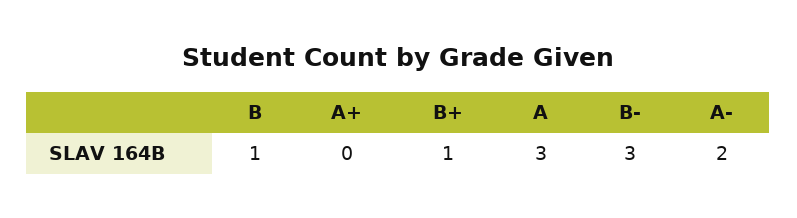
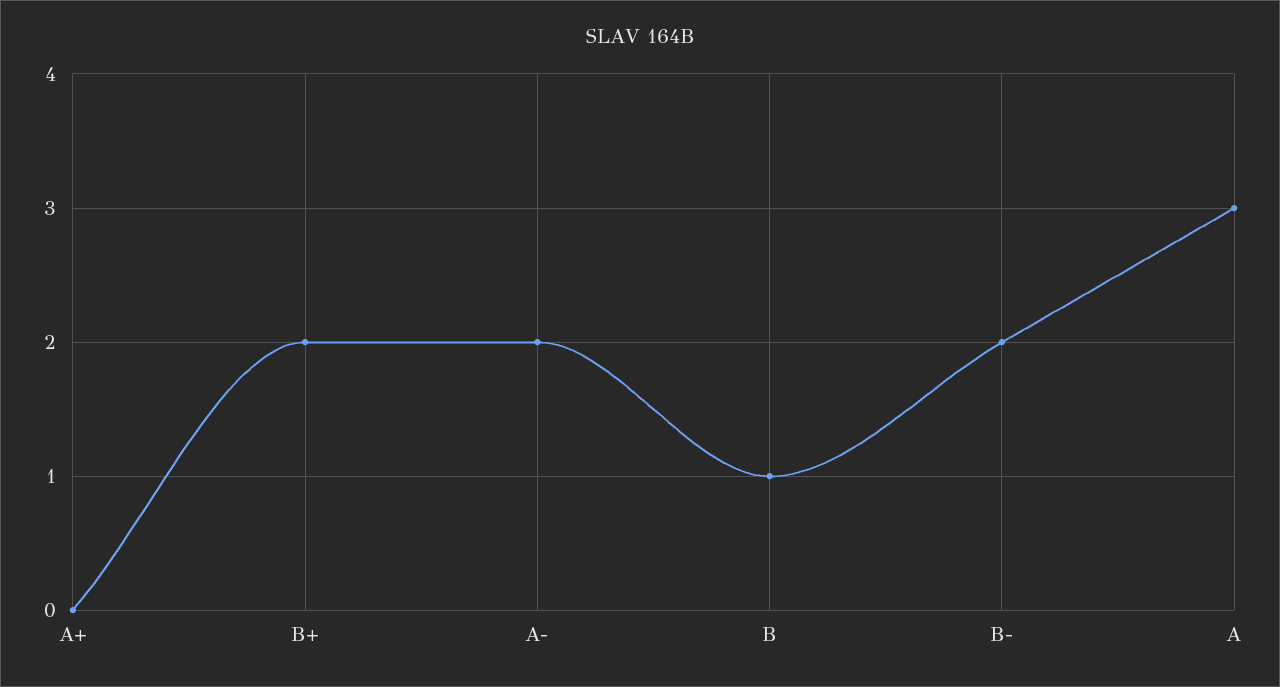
B+: 1 -> 2
B-: 3 -> 2

